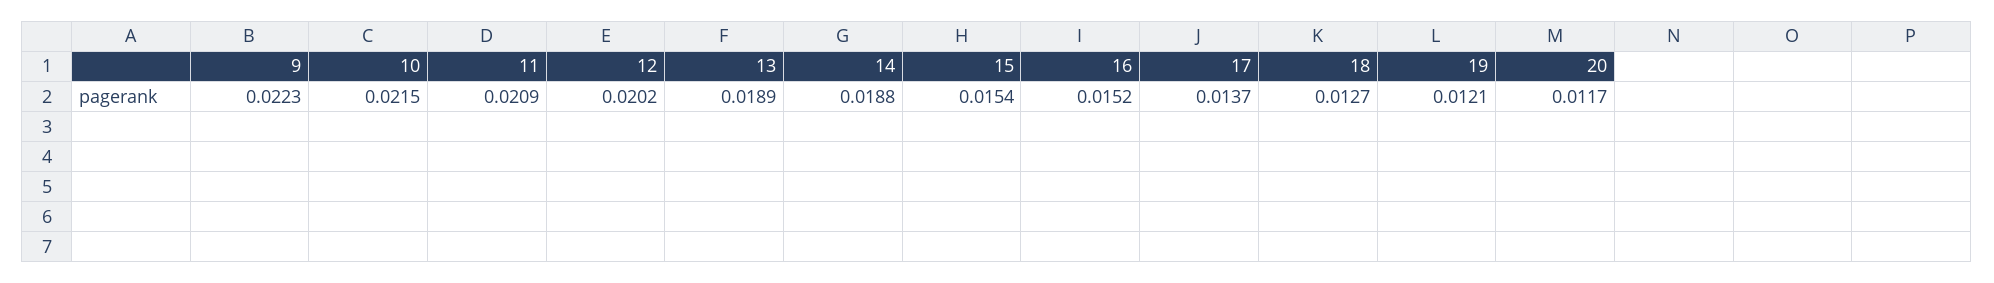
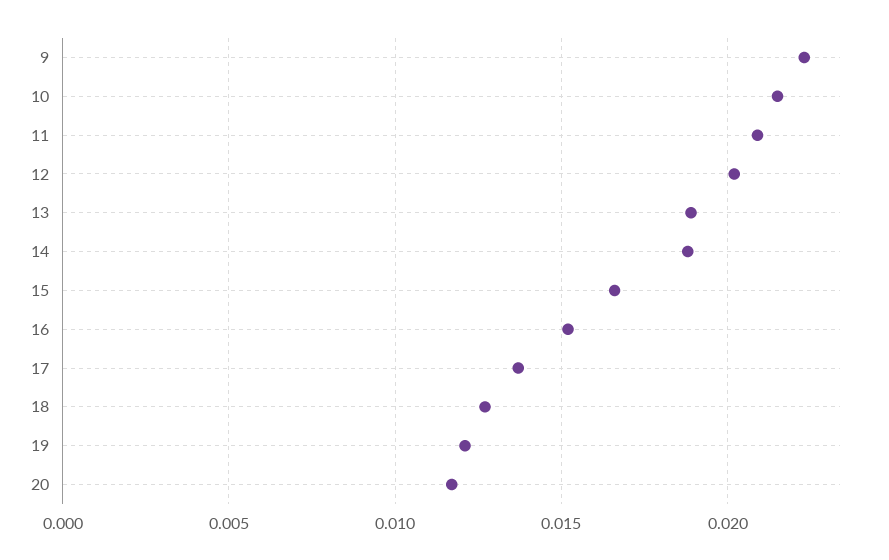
15: 0.0154 -> 0.0165

